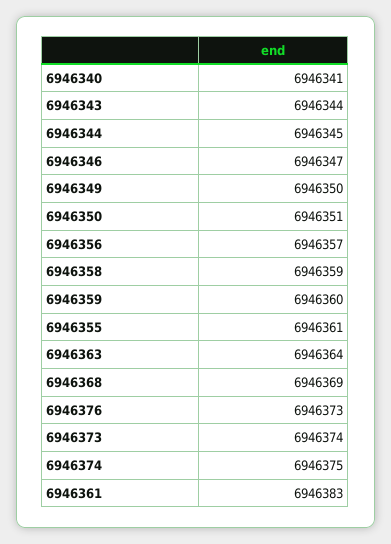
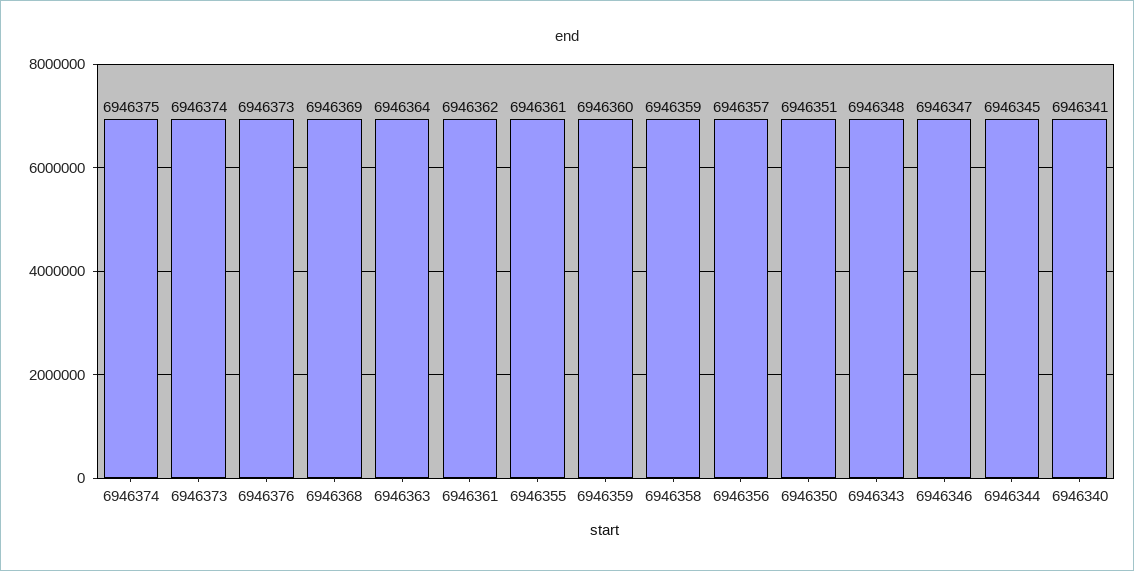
6946343: 6946344 -> 6946348
6946349: 6946350 -> none
6946361: 6946383 -> 6946362

